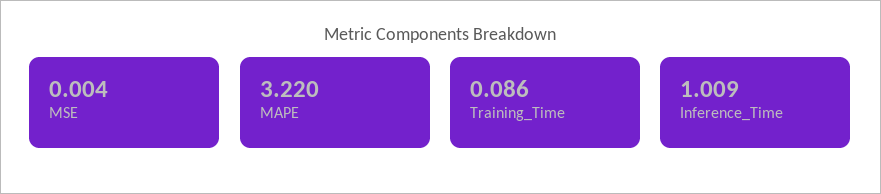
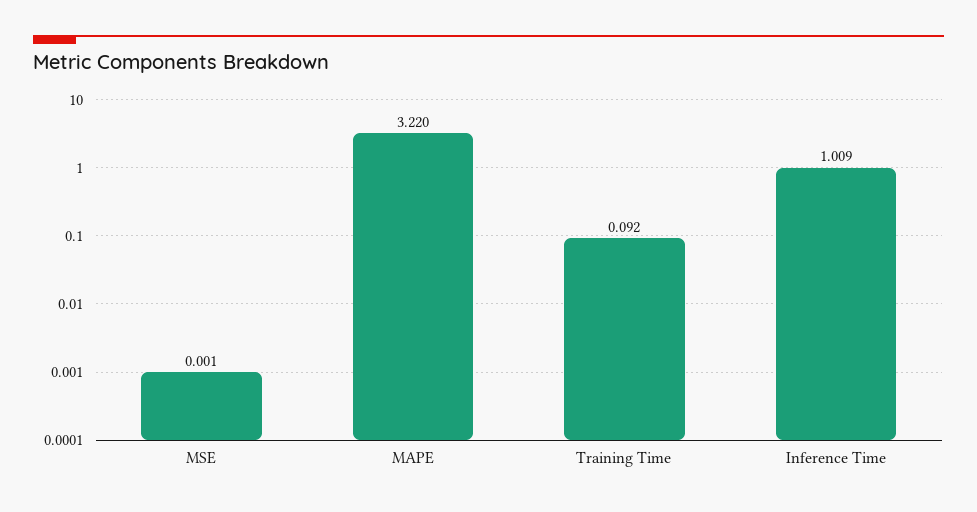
MSE: 0.004 -> 0.001
Training_Time: 0.086 -> 0.092

